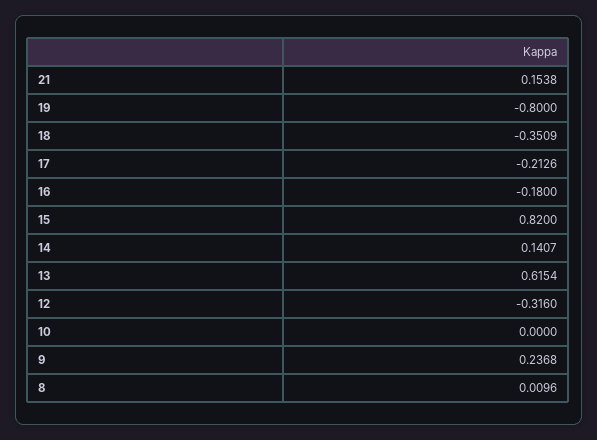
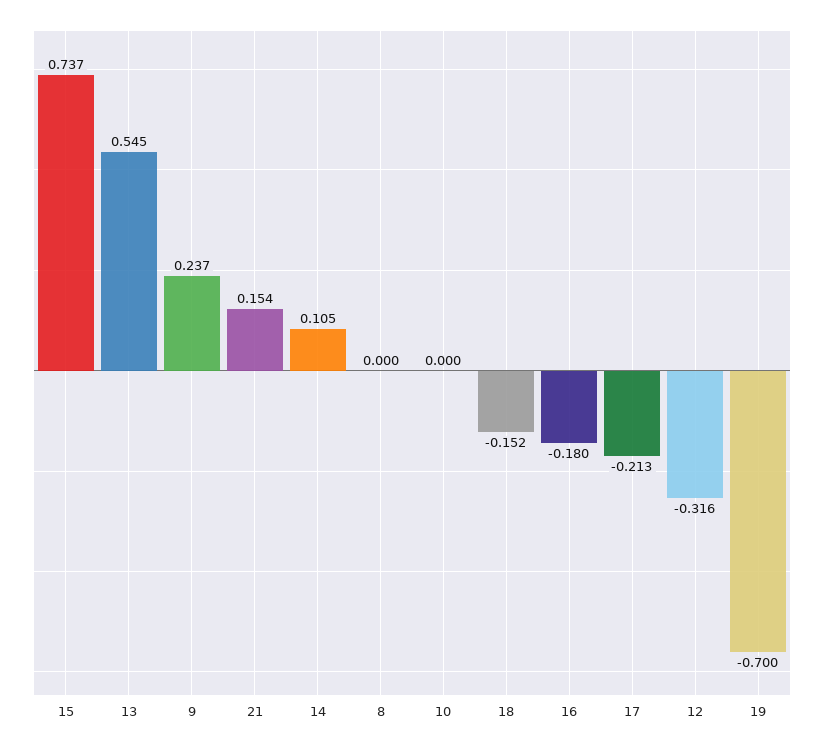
19: -0.8 -> -0.7
18: -0.3509 -> -0.152
15: 0.82 -> 0.737
14: 0.1407 -> 0.105
13: 0.6154 -> 0.545
8: 0.0096 -> 0

